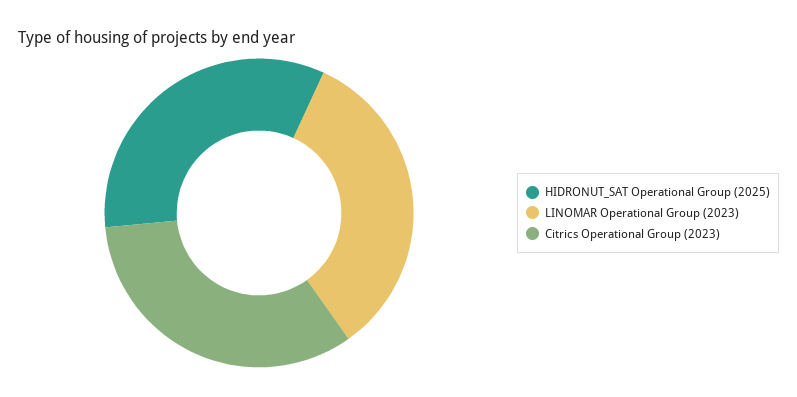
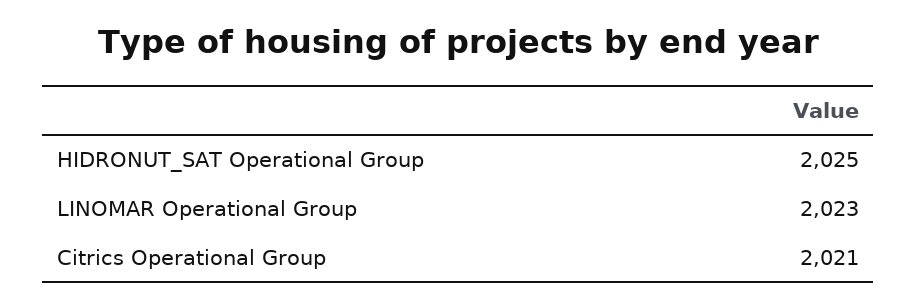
Citrics Operational Group: 2023 -> 2021

